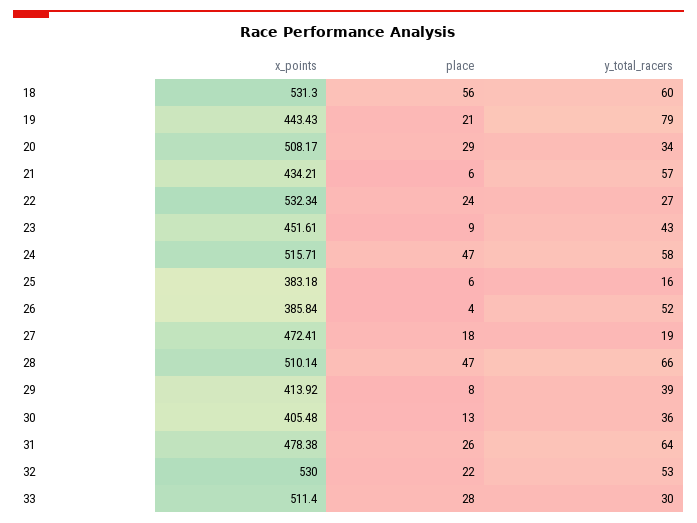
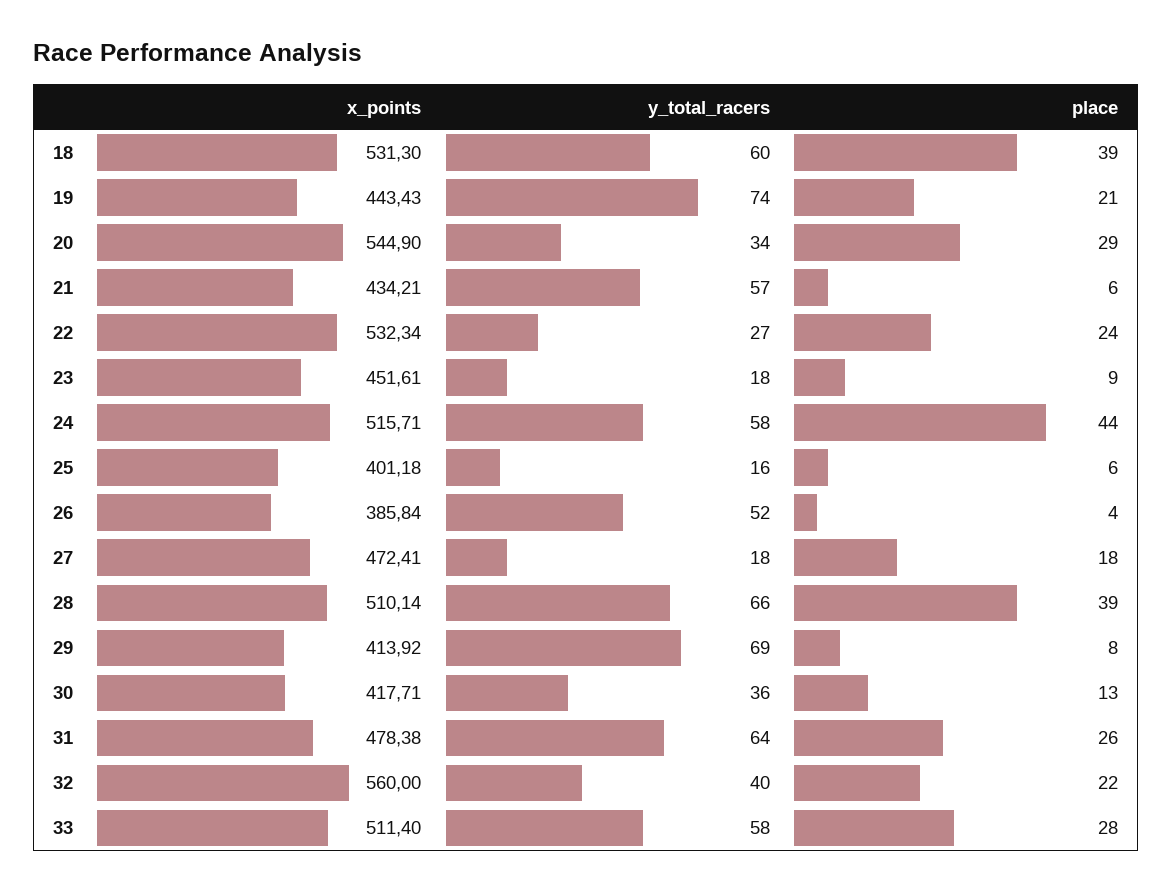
place, 18: 56 -> 39
y_total_racers, 19: 79 -> 74
x_points, 20: 508.17 -> 544.9
y_total_racers, 23: 43 -> 18
place, 24: 47 -> 44
x_points, 25: 383.18 -> 401.18
y_total_racers, 27: 19 -> 18
place, 28: 47 -> 39
y_total_racers, 29: 39 -> 69
x_points, 30: 405.48 -> 417.71
x_points, 32: 530 -> 560
y_total_racers, 32: 53 -> 40
y_total_racers, 33: 30 -> 58

